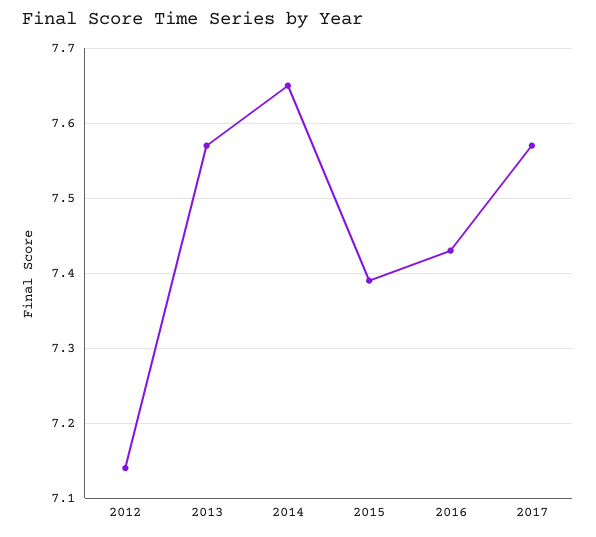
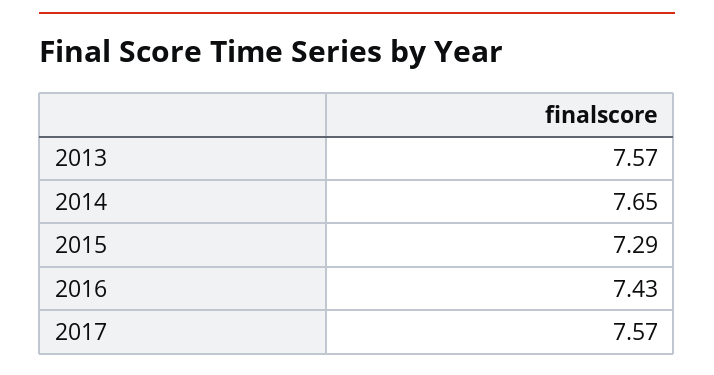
2012: 7.14 -> none
2015: 7.39 -> 7.29

